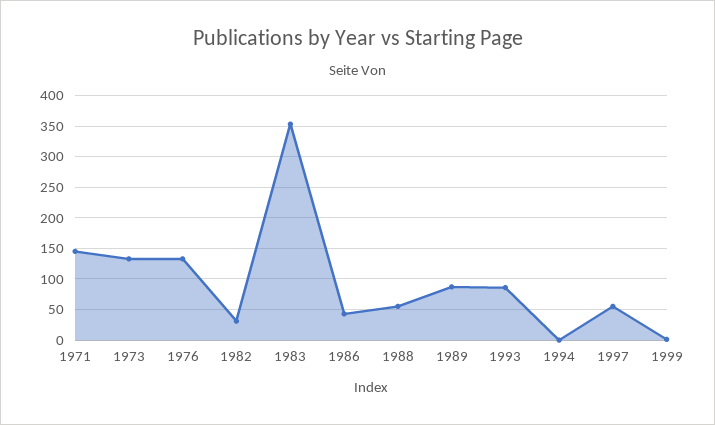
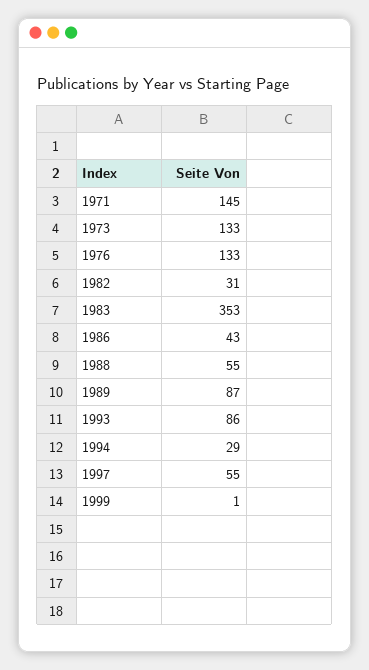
1994: 0 -> 29

